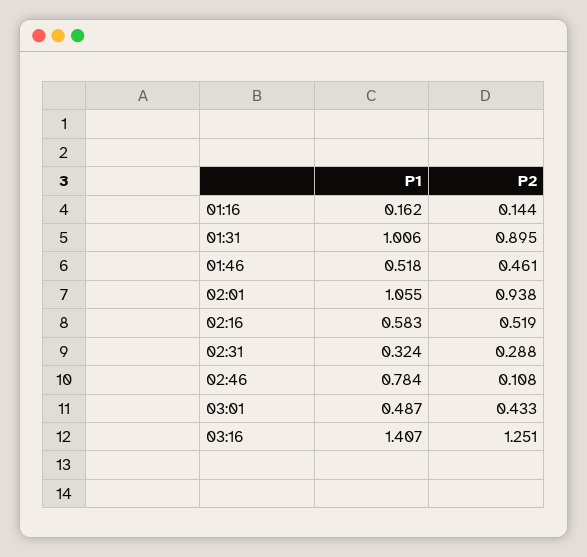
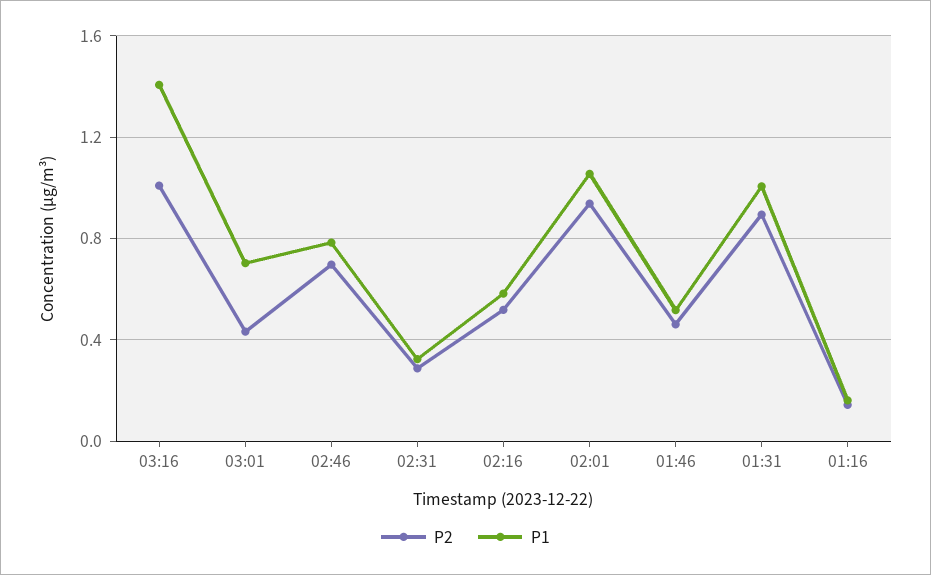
P2, 02:46: 0.108 -> 0.7
P1, 03:01: 0.487 -> 0.7
P2, 03:16: 1.251 -> 1

